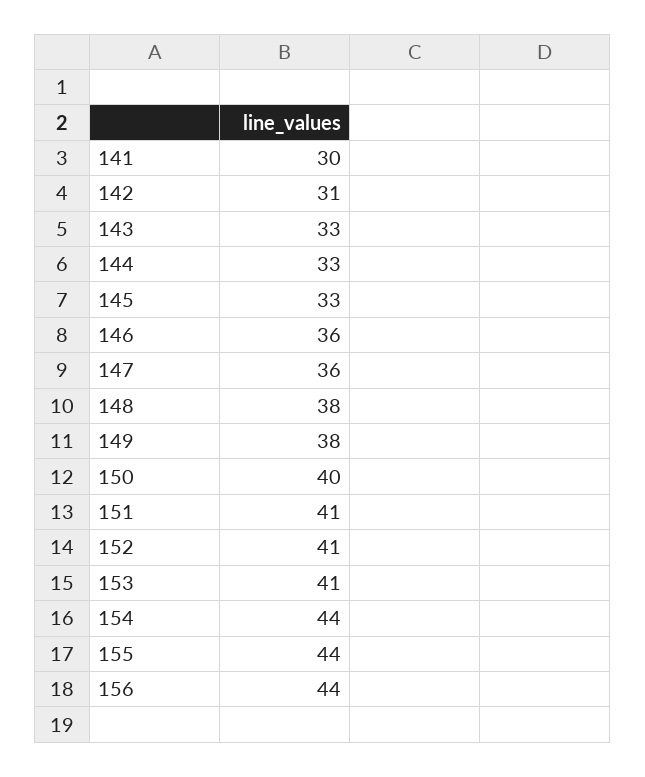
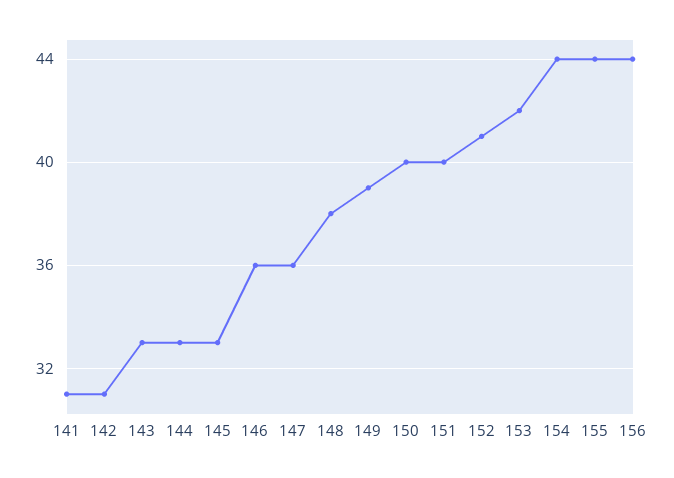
141: 30 -> 31
149: 38 -> 39
151: 41 -> 40
153: 41 -> 42

